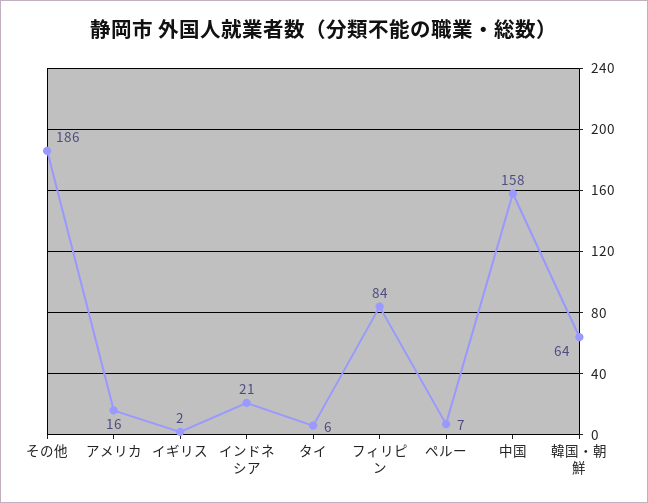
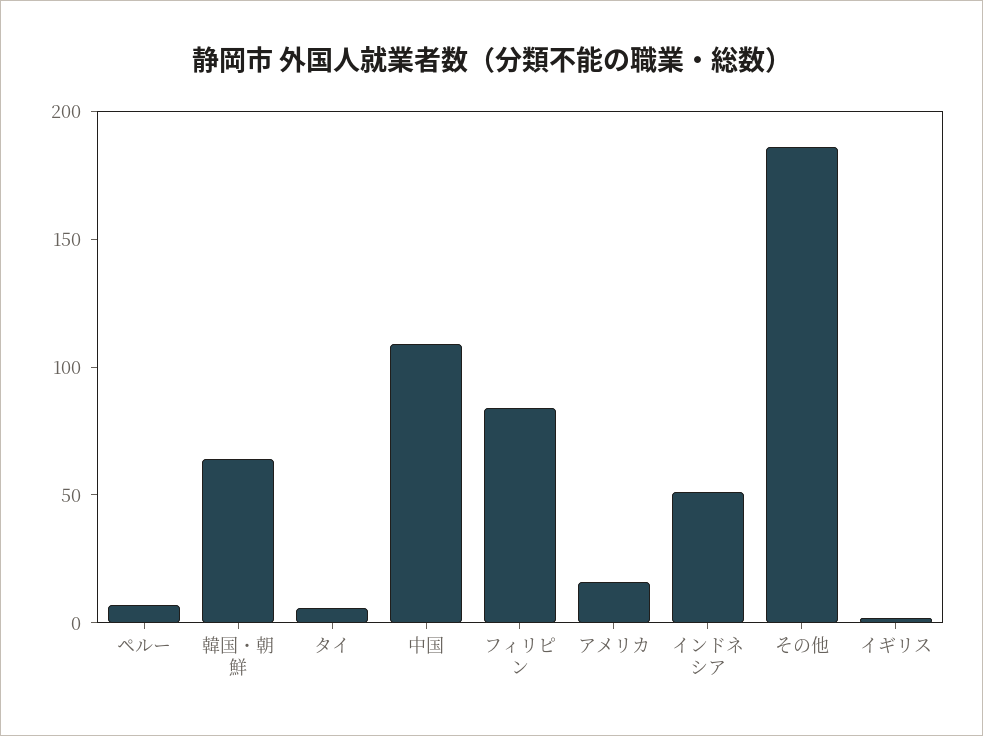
インドネシア: 21 -> 50
中国: 158 -> 110

